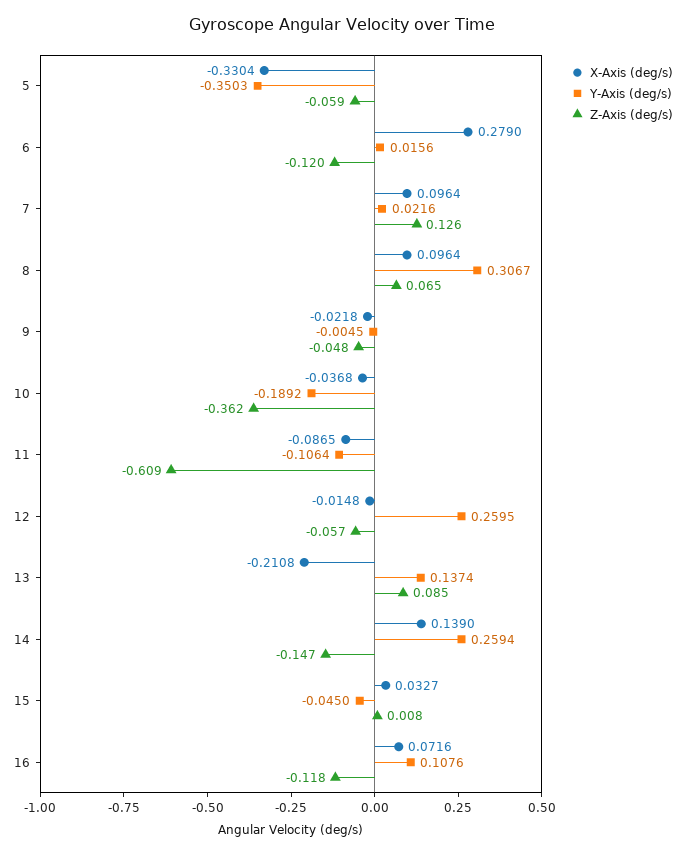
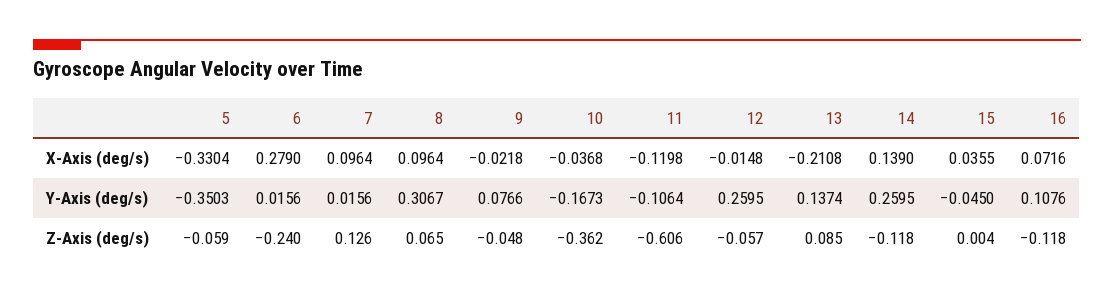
Z-Axis (deg/s), 6: -0.12 -> -0.24
Y-Axis (deg/s), 7: 0.0216 -> 0.0156
Y-Axis (deg/s), 9: -0.0045 -> 0.0766
Y-Axis (deg/s), 10: -0.1892 -> -0.1673
X-Axis (deg/s), 11: -0.0865 -> -0.1198
Z-Axis (deg/s), 11: -0.609 -> -0.606
Y-Axis (deg/s), 14: 0.2594 -> 0.2595
Z-Axis (deg/s), 14: -0.147 -> -0.118
X-Axis (deg/s), 15: 0.0327 -> 0.0355
Z-Axis (deg/s), 15: 0.008 -> 0.004

